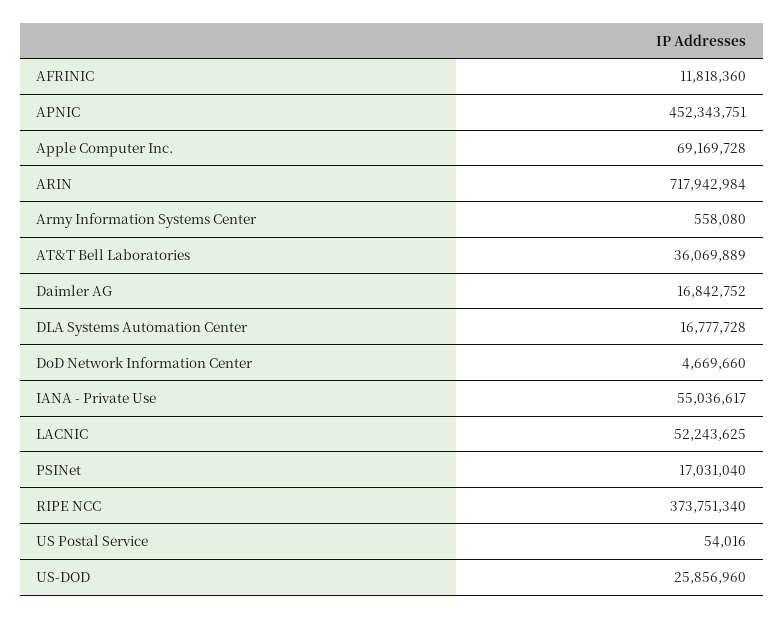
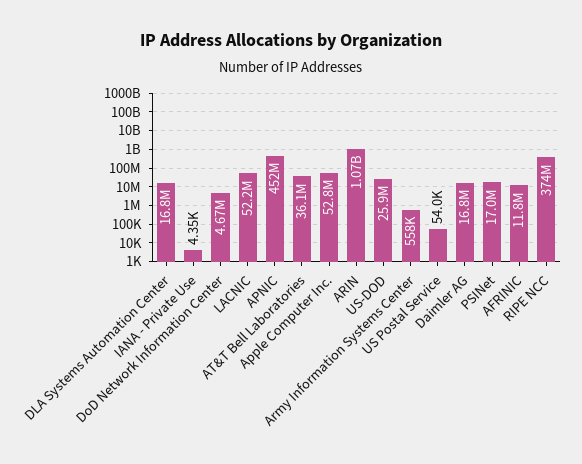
Apple Computer Inc.: 69169728 -> 52800000
ARIN: 717942984 -> 1070000000
IANA - Private Use: 55036617 -> 4350

